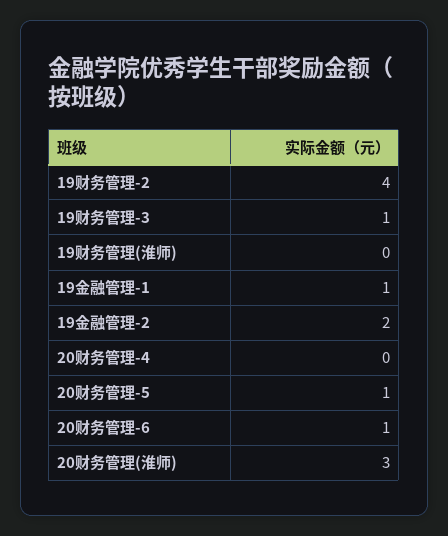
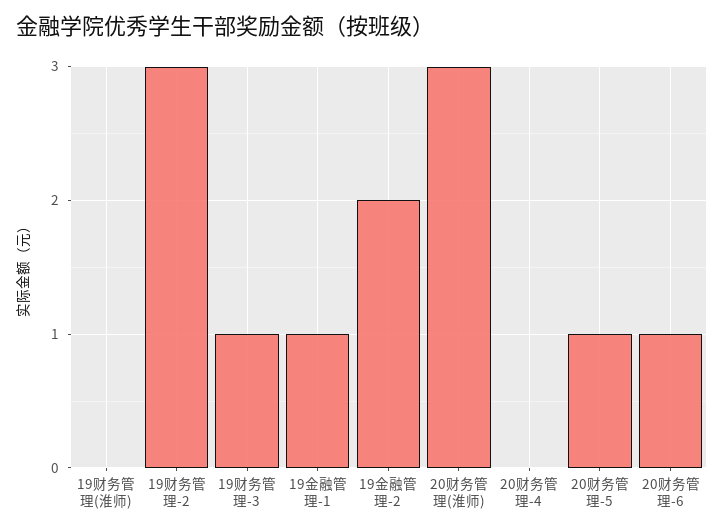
19财务管理-2: 4 -> 3

